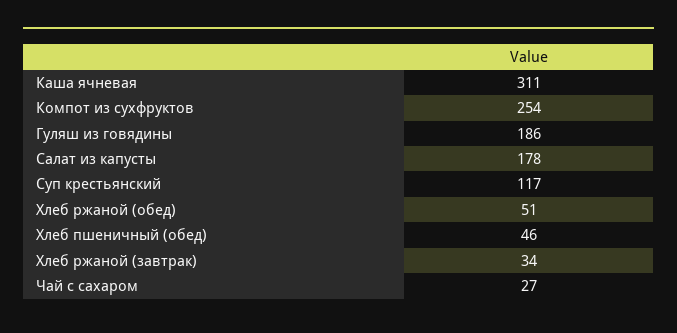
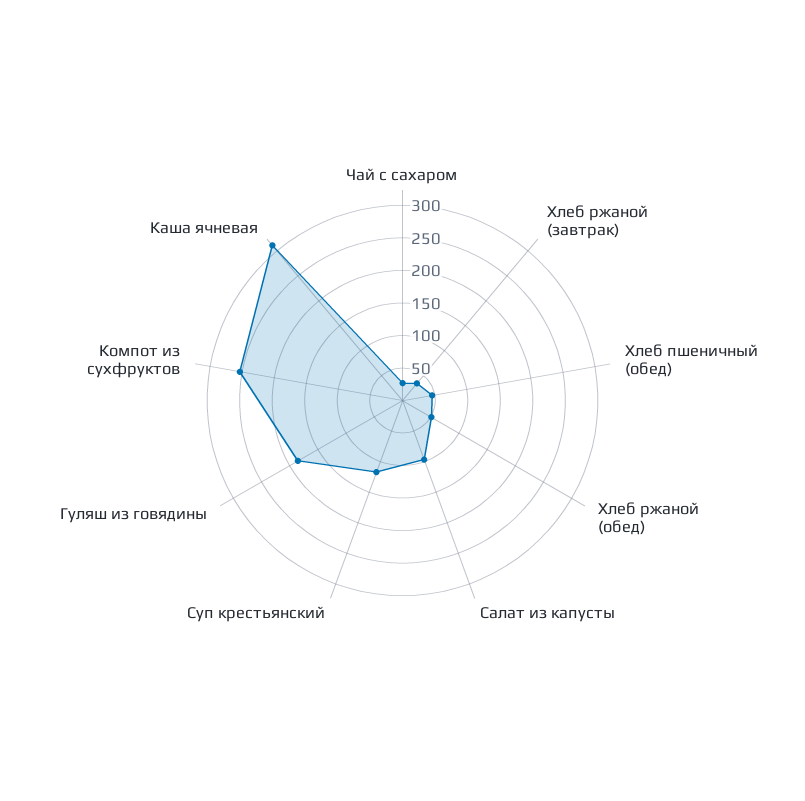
Салат из капусты: 178 -> 100

